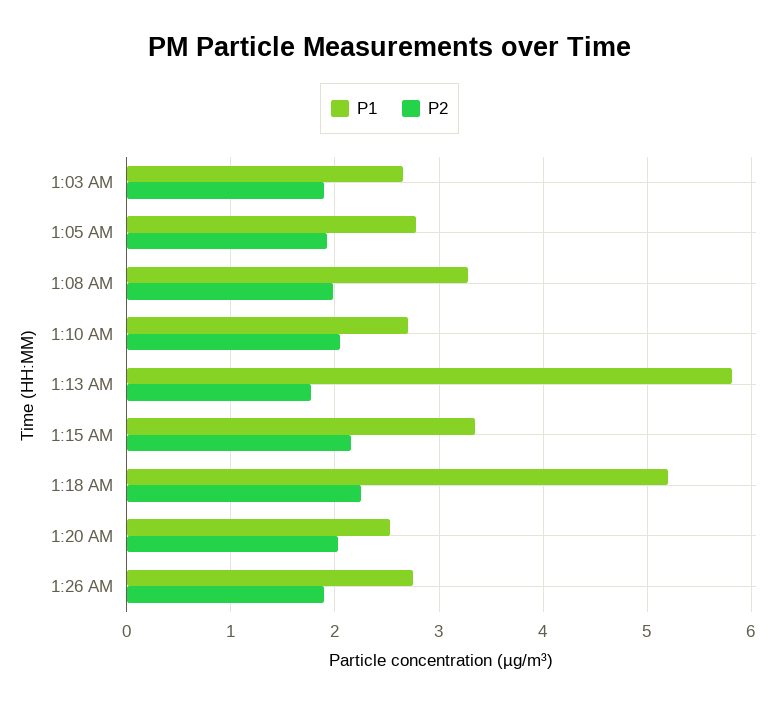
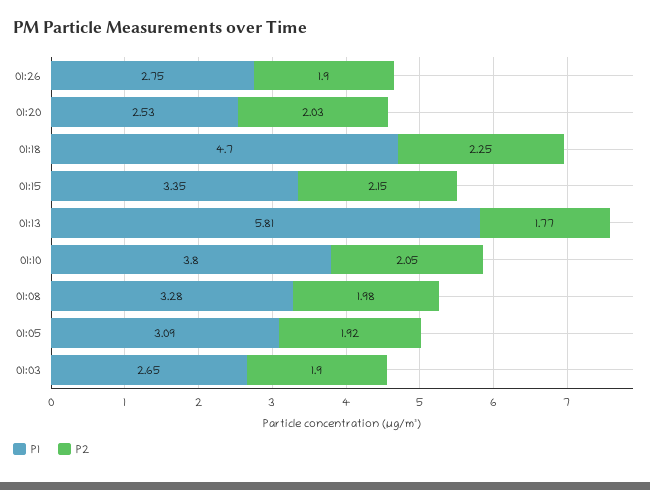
P1, 1:05 AM: 2.8 -> 3.09
P1, 1:10 AM: 2.7 -> 3.8
P1, 1:18 AM: 5.2 -> 4.7

